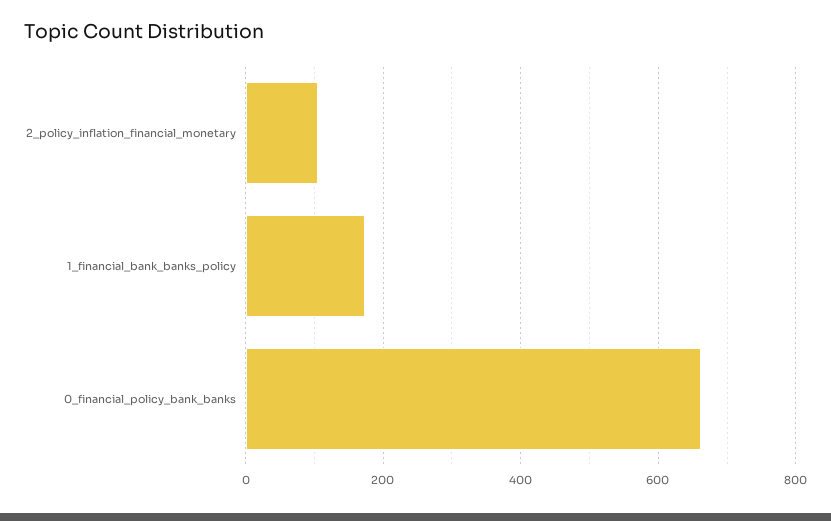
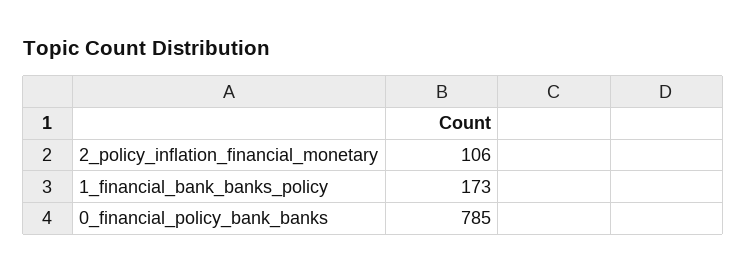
0_financial_policy_bank_banks: 660 -> 785

